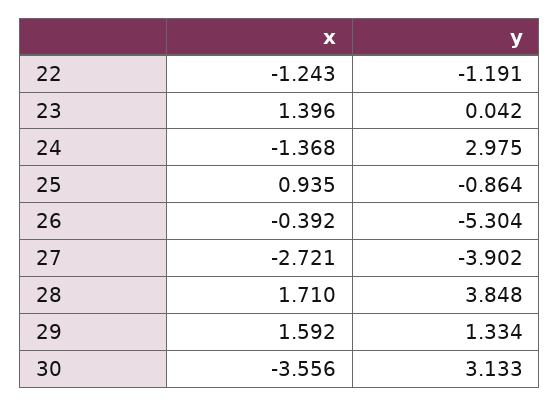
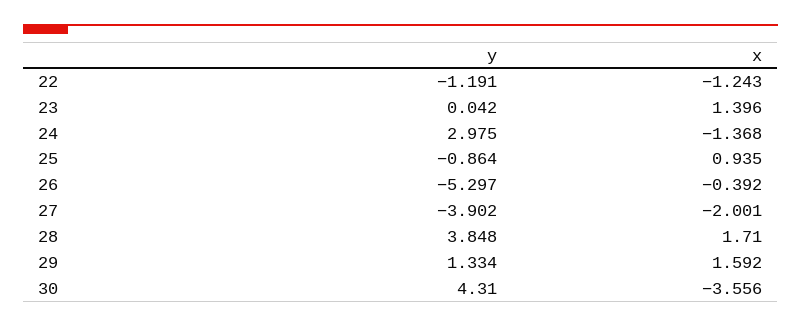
y, 26: -5.304 -> -5.297
x, 27: -2.721 -> -2.001
y, 30: 3.133 -> 4.31

